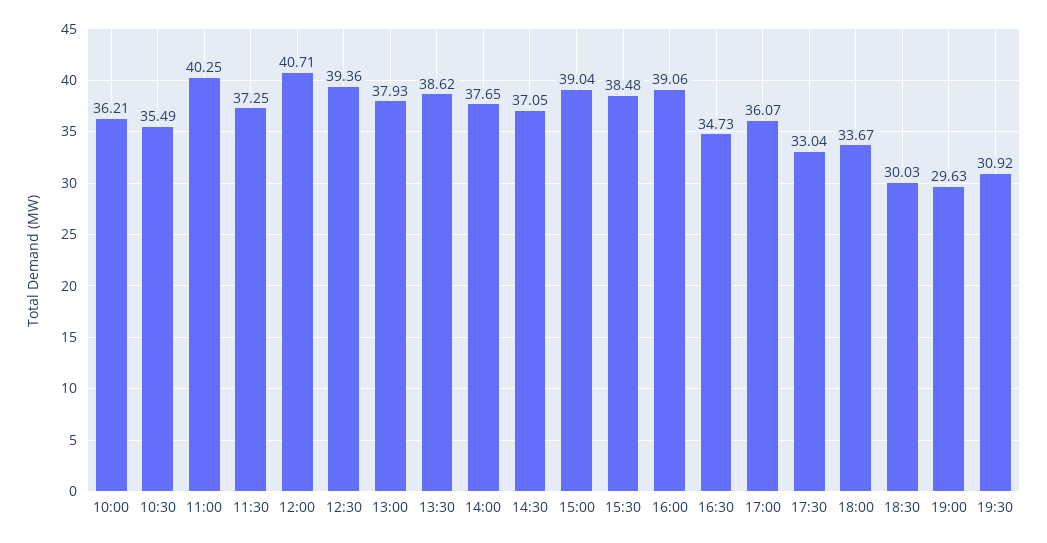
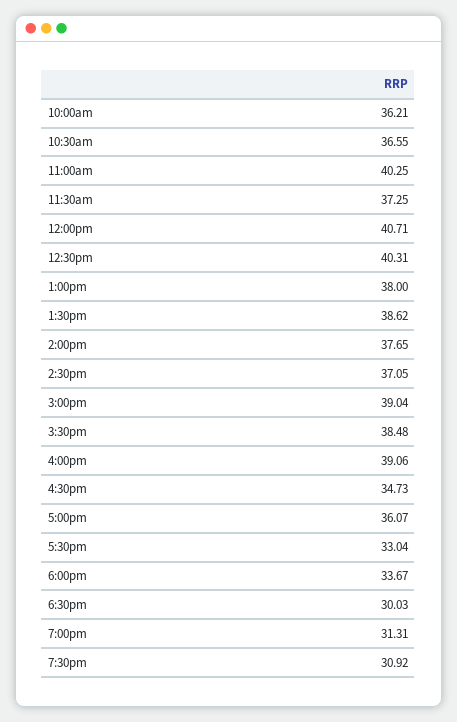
10:30: 35.49 -> 36.55
12:30: 39.36 -> 40.31
13:00: 37.93 -> 38
19:00: 29.63 -> 31.31

